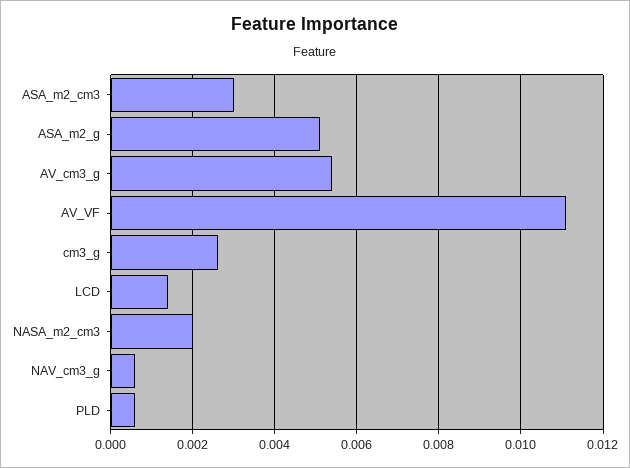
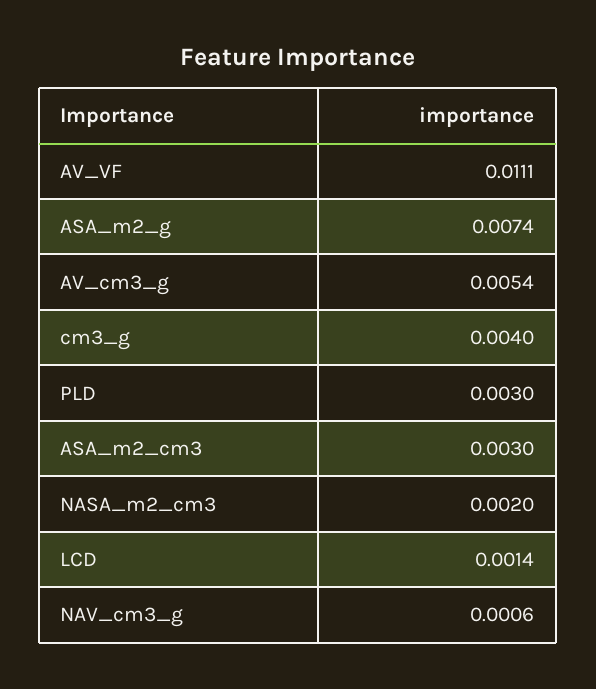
ASA_m2_g: 0.005 -> 0.0074
cm3_g: 0.0025 -> 0.004
PLD: 0.0005 -> 0.003

